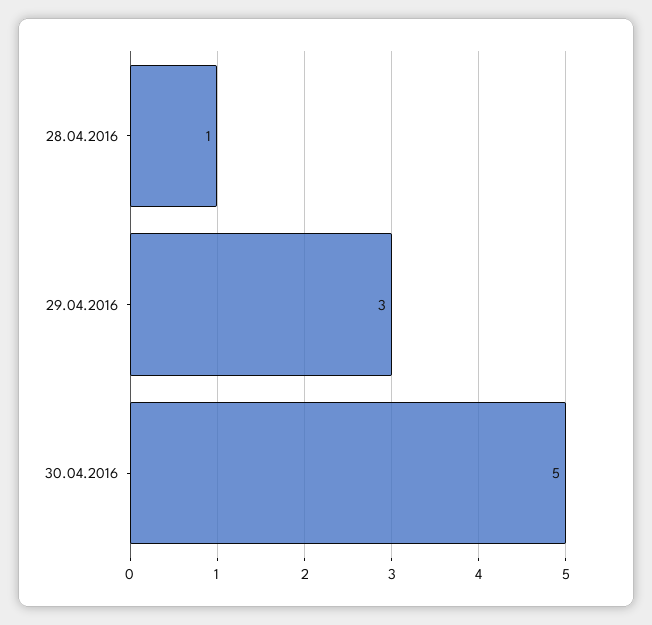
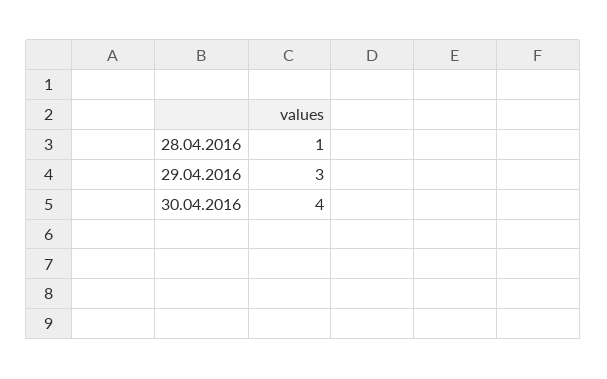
30.04.2016: 5 -> 4

